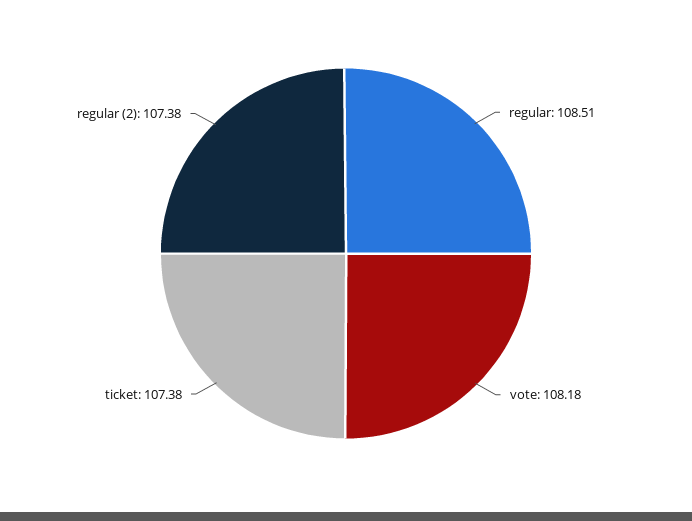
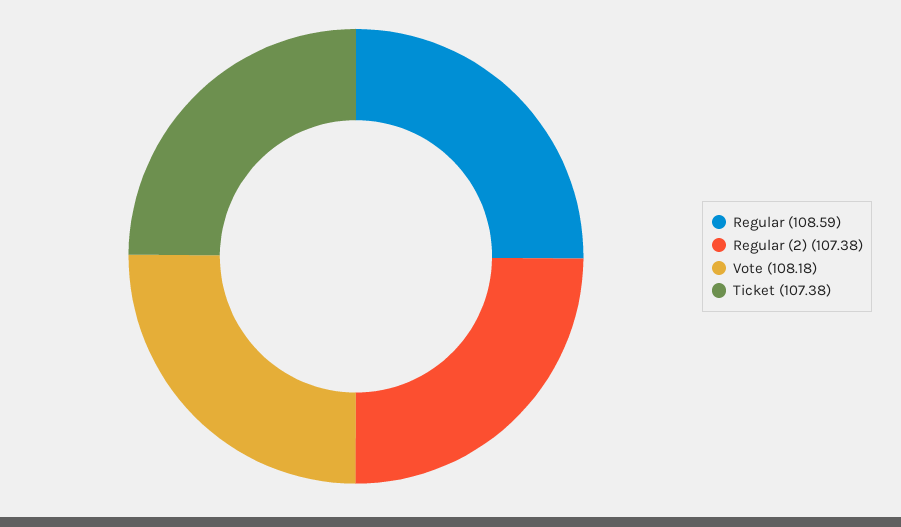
regular: 108.51 -> 108.59

